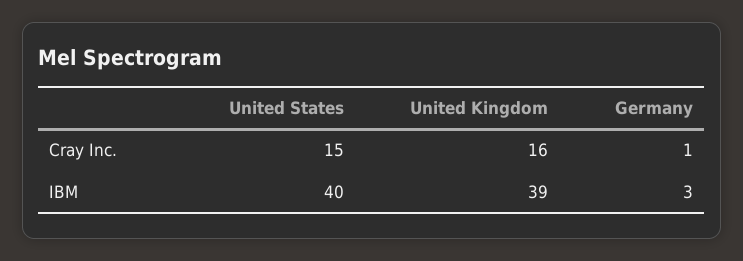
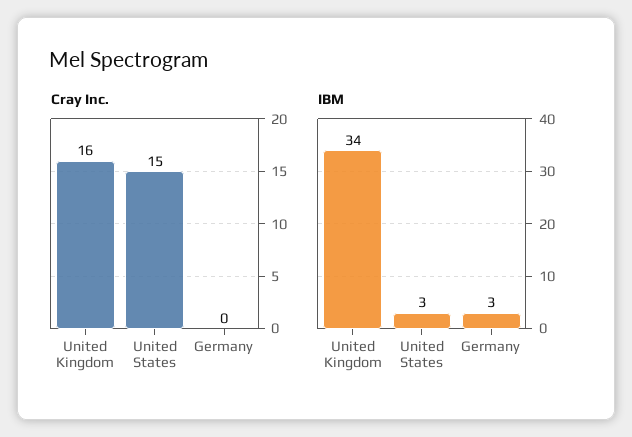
Cray Inc., Germany: 1 -> 0
IBM, United States: 40 -> 3
IBM, United Kingdom: 39 -> 34

